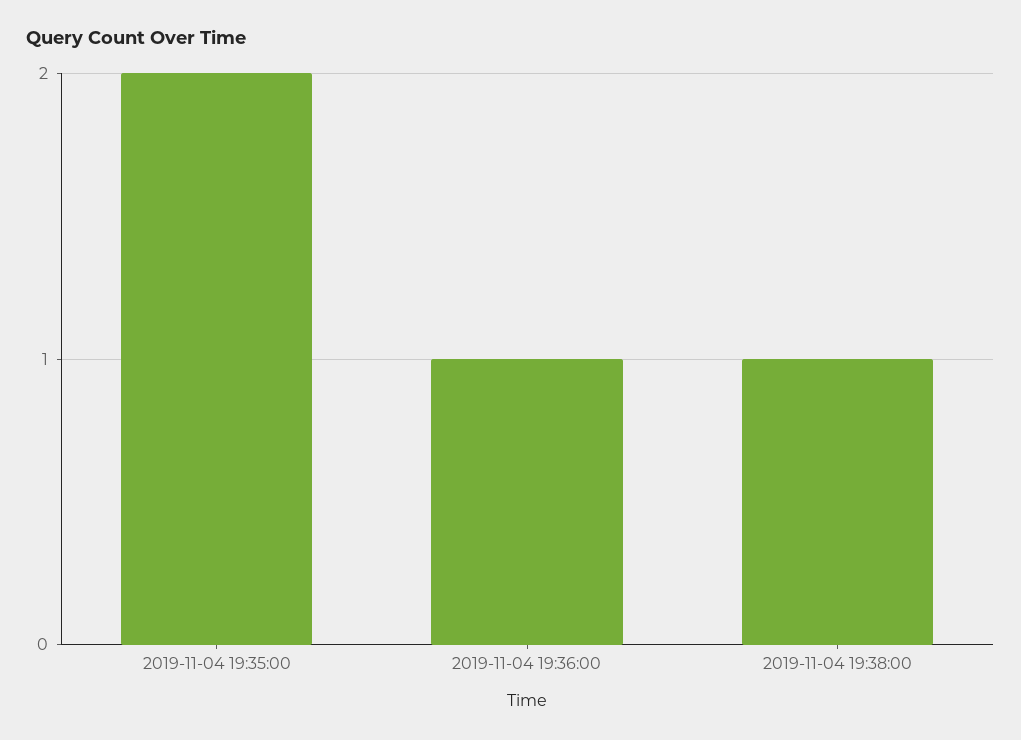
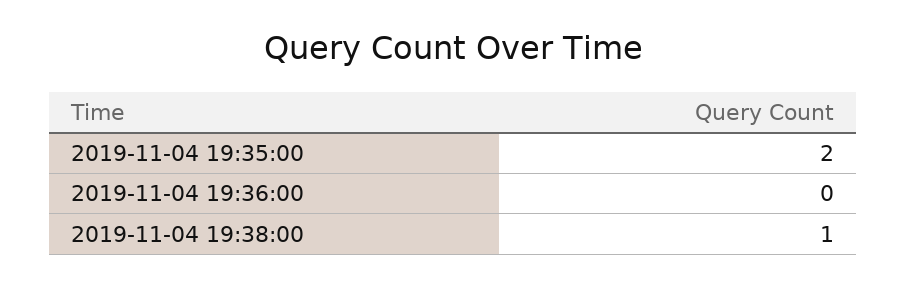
2019-11-04 19:36:00: 1 -> 0

